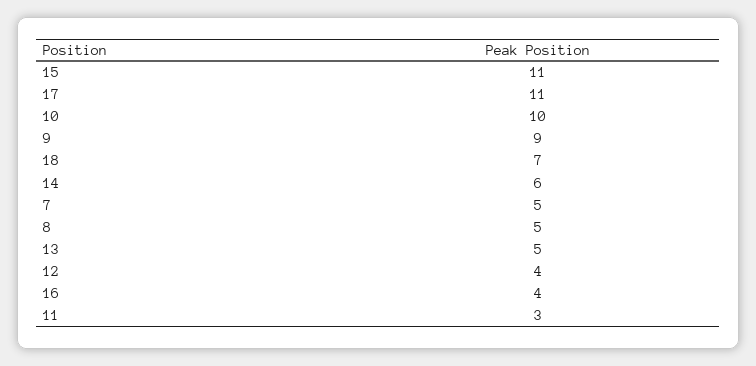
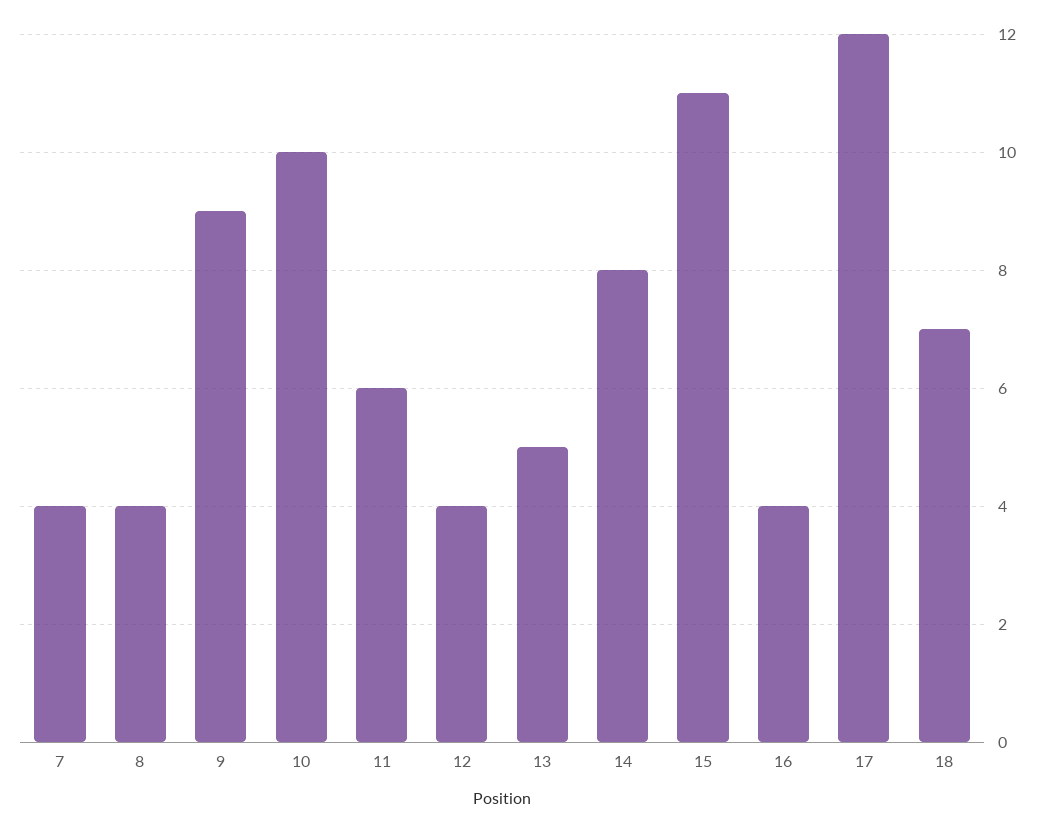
17: 11 -> 12
14: 6 -> 8
7: 5 -> 4
8: 5 -> 4
11: 3 -> 6

